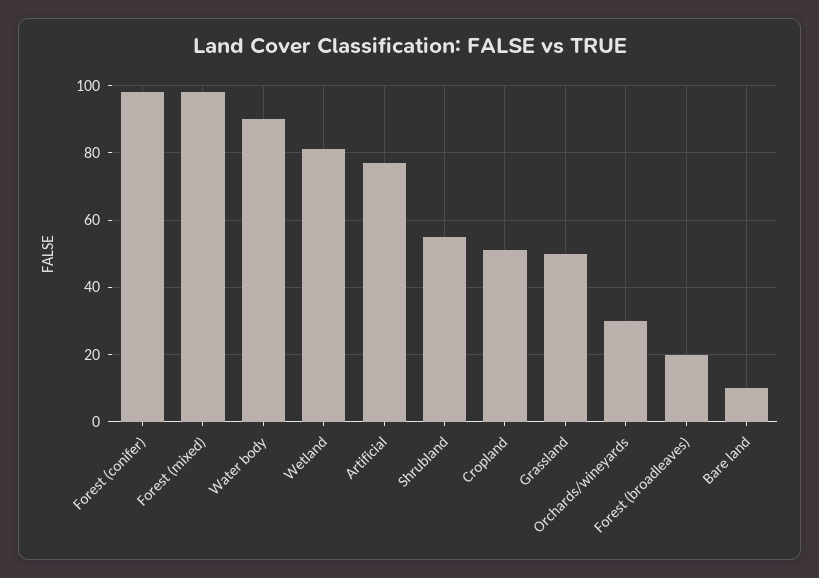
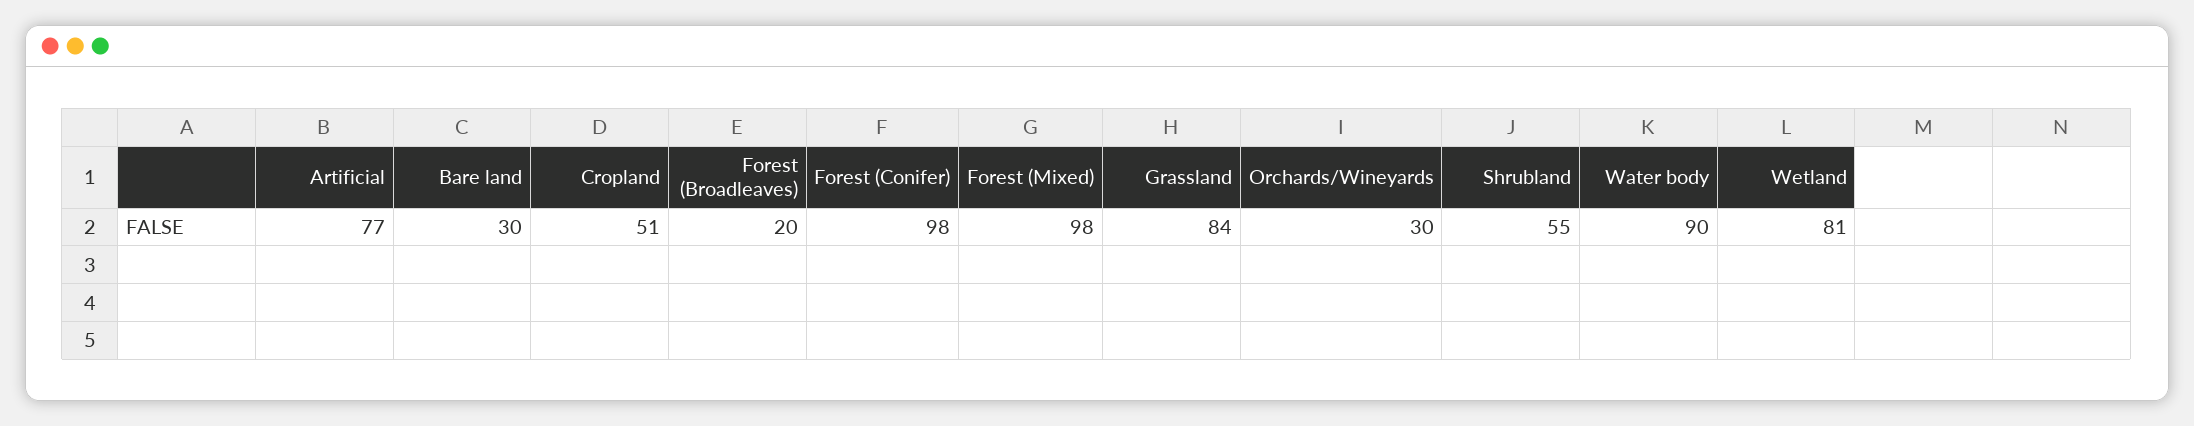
Grassland: 50 -> 84
Bare land: 10 -> 30

